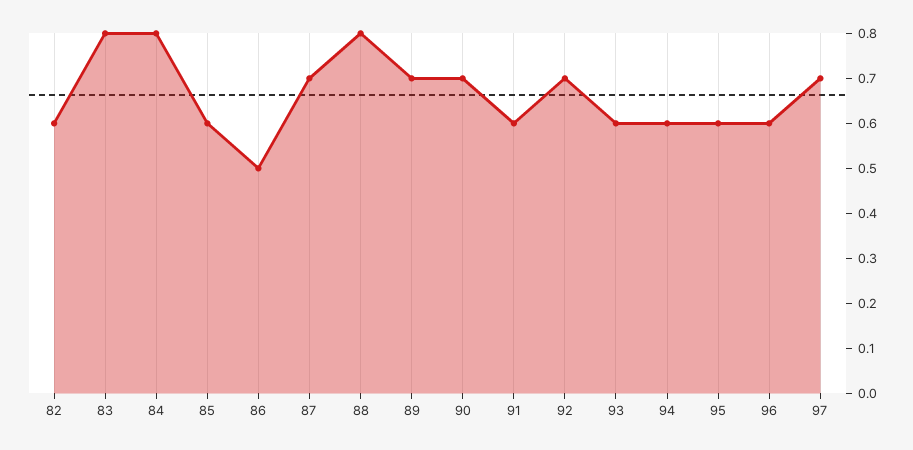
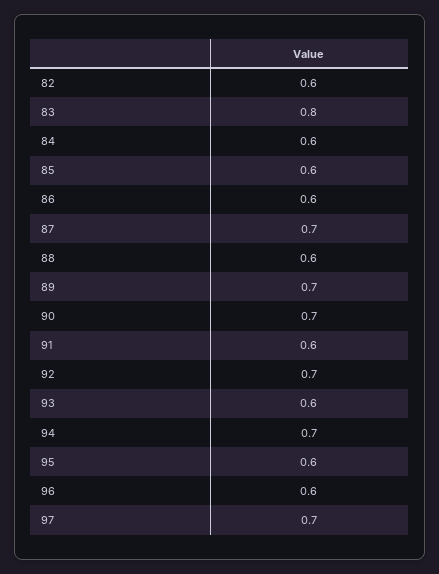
84: 0.8 -> 0.6
86: 0.5 -> 0.6
88: 0.8 -> 0.6
94: 0.6 -> 0.7

